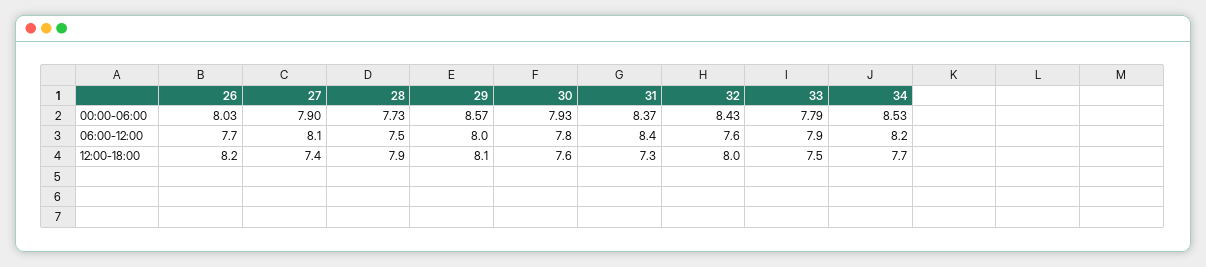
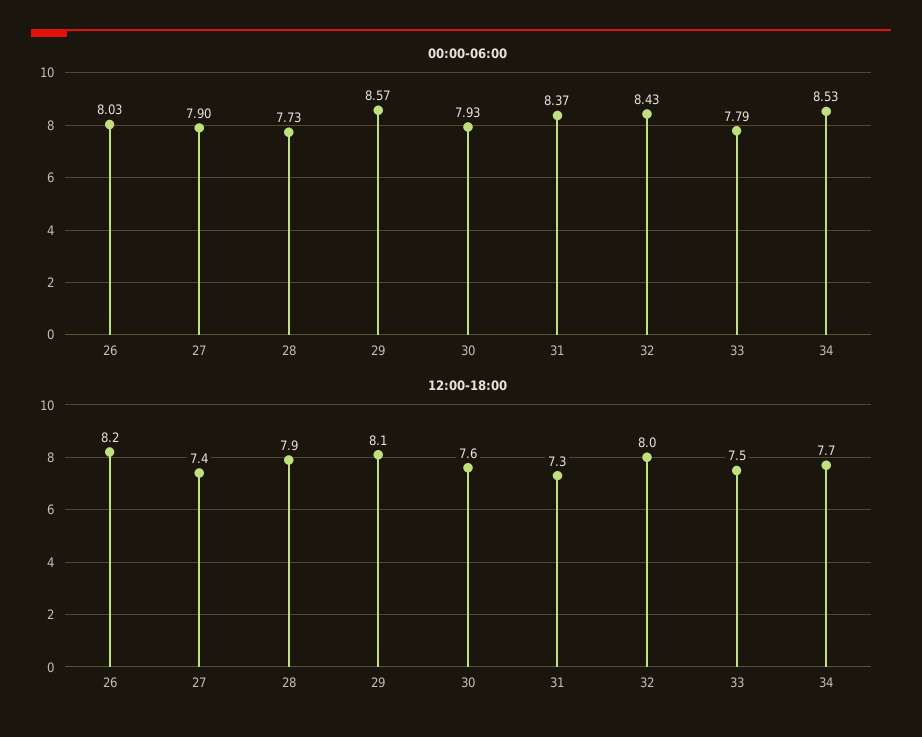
06:00-12:00, 26: 7.7 -> none
06:00-12:00, 27: 8.1 -> none
06:00-12:00, 28: 7.5 -> none
06:00-12:00, 29: 8 -> none
06:00-12:00, 30: 7.8 -> none
06:00-12:00, 31: 8.4 -> none
06:00-12:00, 32: 7.6 -> none
06:00-12:00, 33: 7.9 -> none
06:00-12:00, 34: 8.2 -> none

